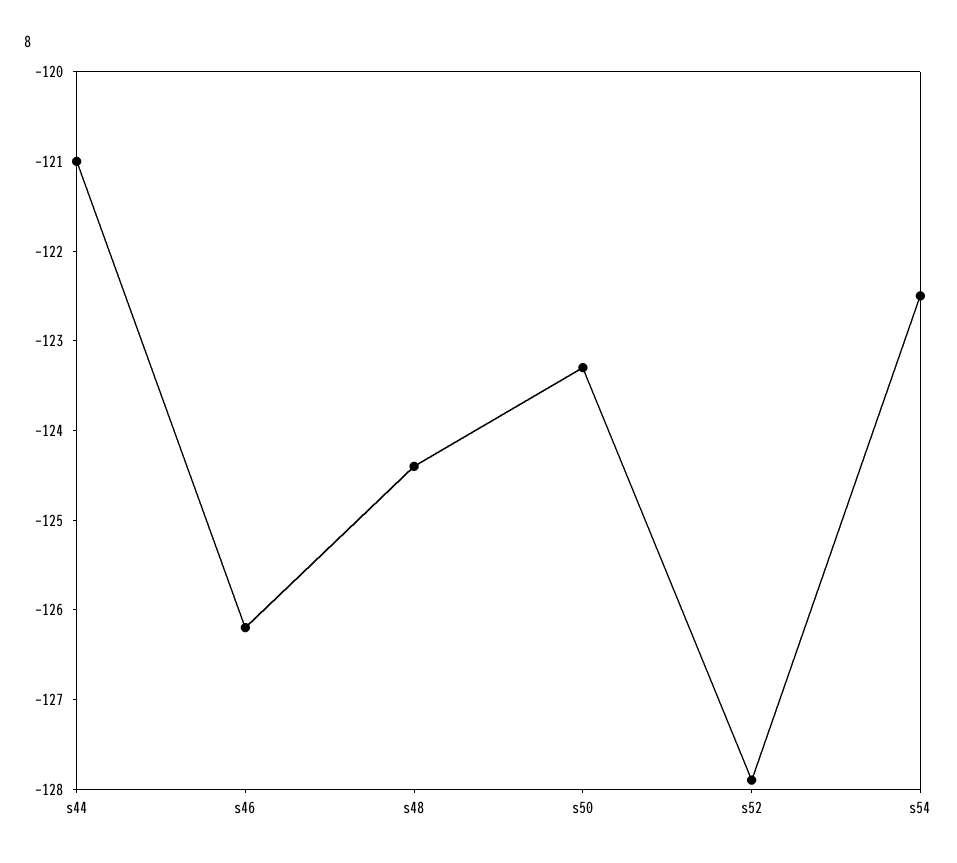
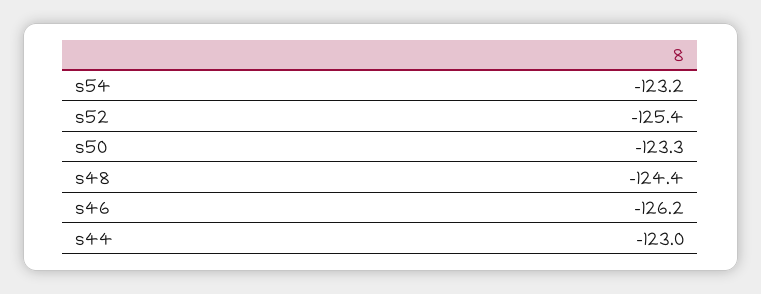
s44: -121 -> -123
s52: -127.9 -> -125.4
s54: -122.5 -> -123.2

